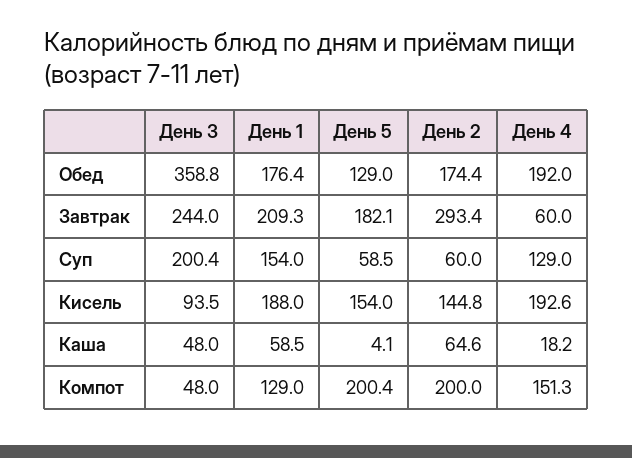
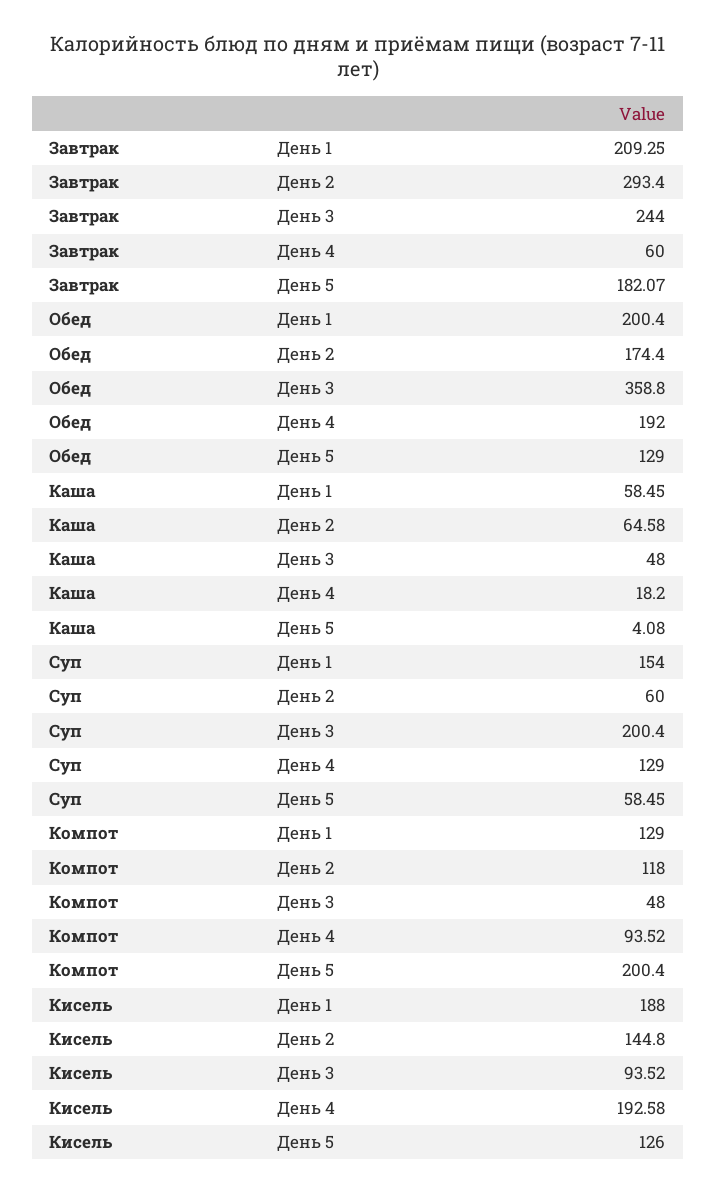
День 1, Обед: 176.4 -> 200.4
День 5, Кисель: 154 -> 126
День 2, Компот: 200 -> 118
День 4, Компот: 151.3 -> 93.52

